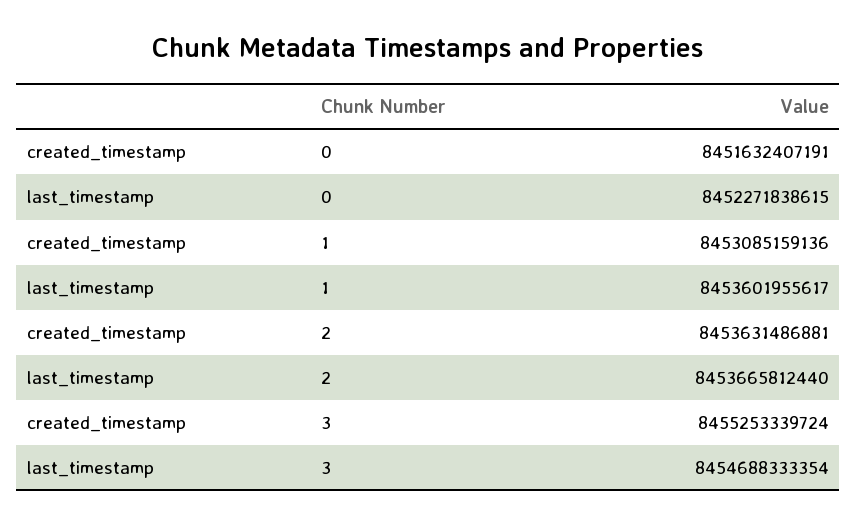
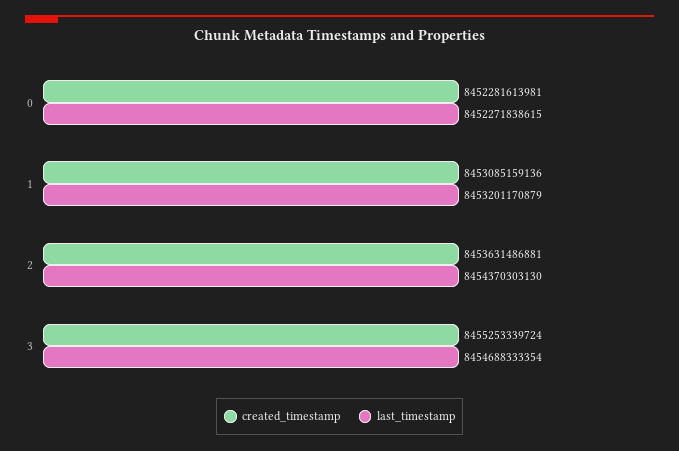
created_timestamp, 0: 8451632407191 -> 8452281613981
last_timestamp, 1: 8453601955617 -> 8453201170879
last_timestamp, 2: 8453665812440 -> 8454370303130

